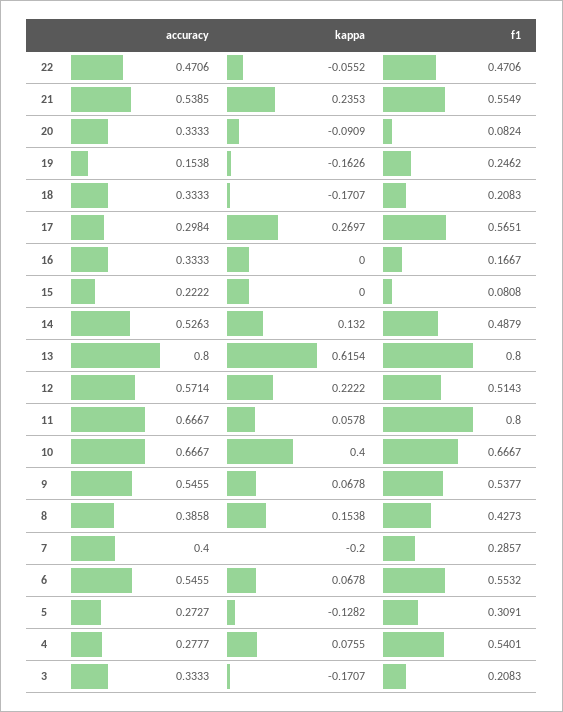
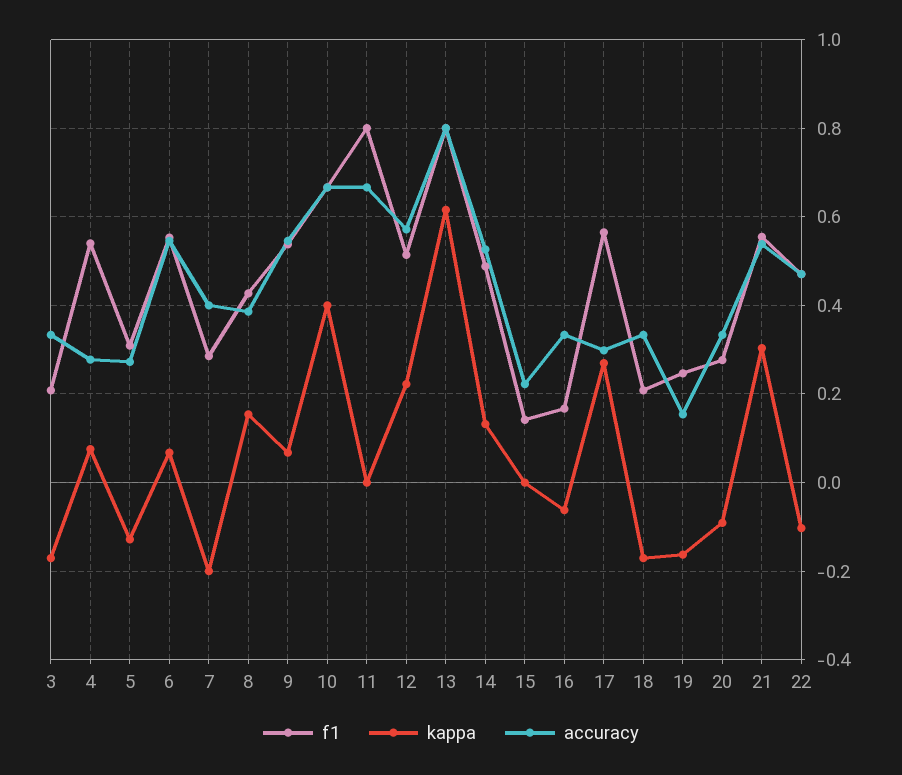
kappa, 22: -0.0552 -> -0.1
kappa, 21: 0.2353 -> 0.3
f1, 20: 0.0824 -> 0.28
kappa, 16: 0 -> -0.06
f1, 15: 0.0808 -> 0.14
kappa, 11: 0.0578 -> 0

